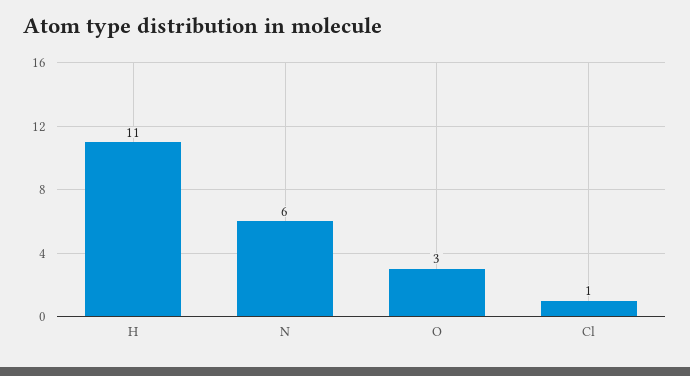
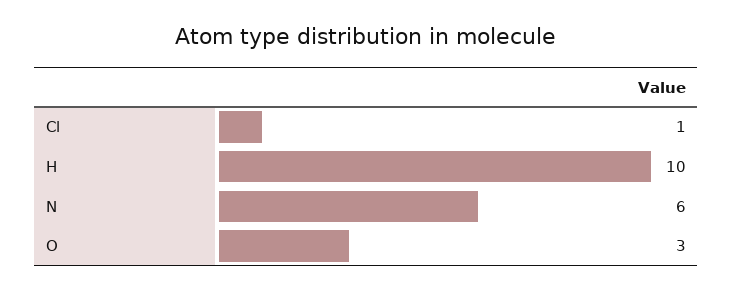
H: 11 -> 10

